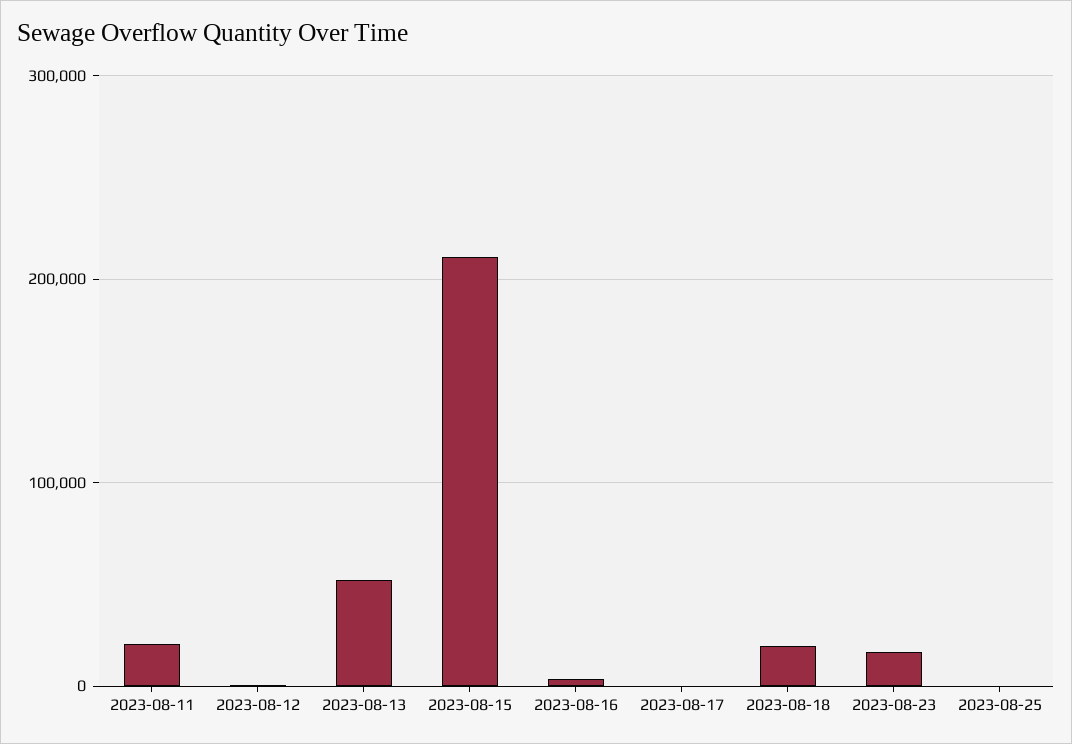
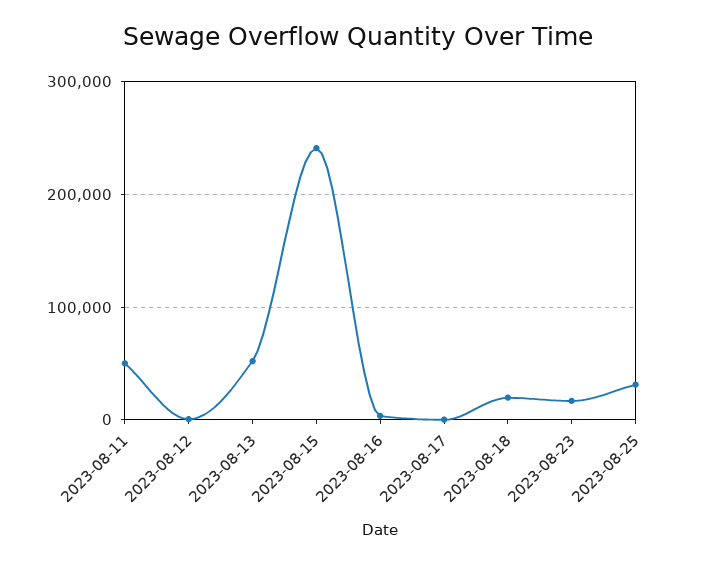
2023-08-11: 20000 -> 50000
2023-08-15: 210000 -> 240000
2023-08-25: 0 -> 30000

